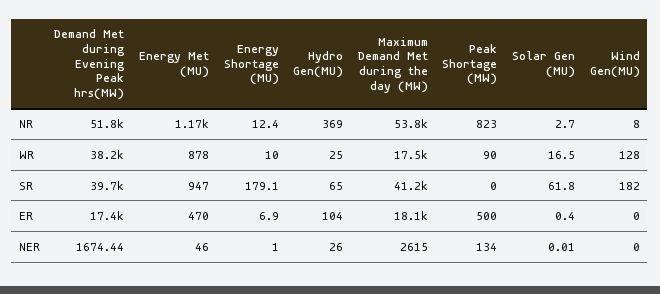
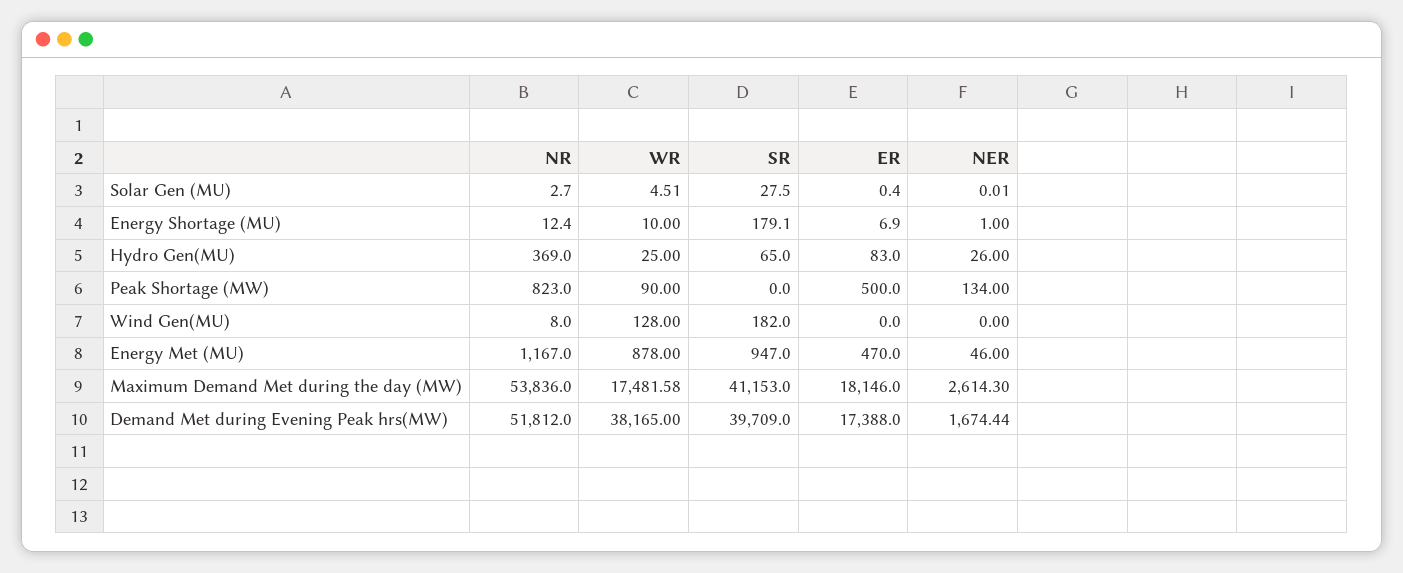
Solar Gen (MU), WR: 16.5 -> 4.51
Solar Gen (MU), SR: 61.8 -> 27.5
Hydro Gen(MU), ER: 104 -> 83
Maximum Demand Met during the day (MW), NER: 2615 -> 2614.3

